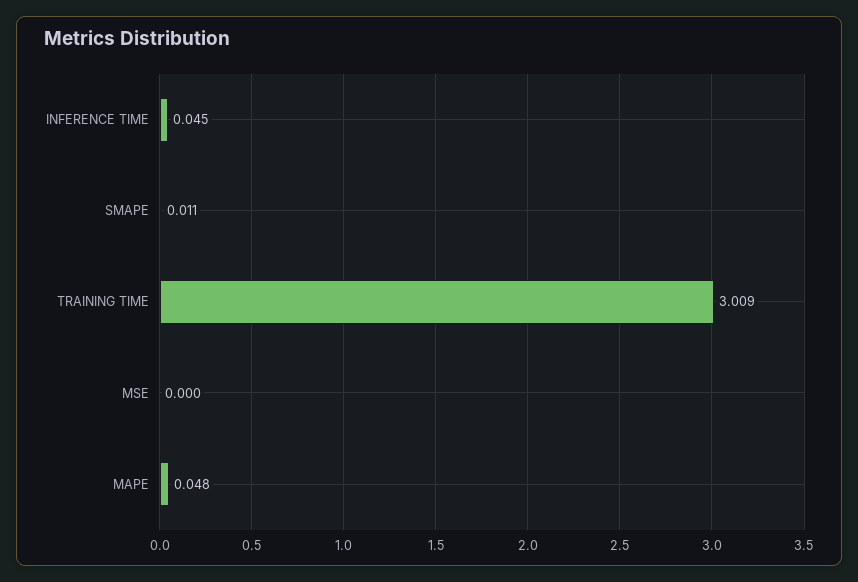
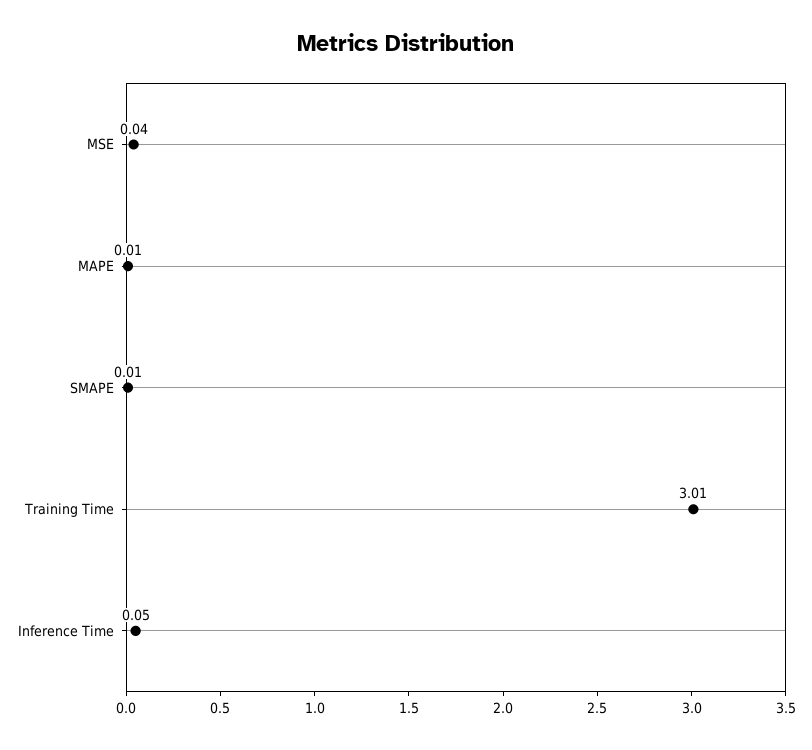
MSE: 0 -> 0.04
MAPE: 0.048 -> 0.01

